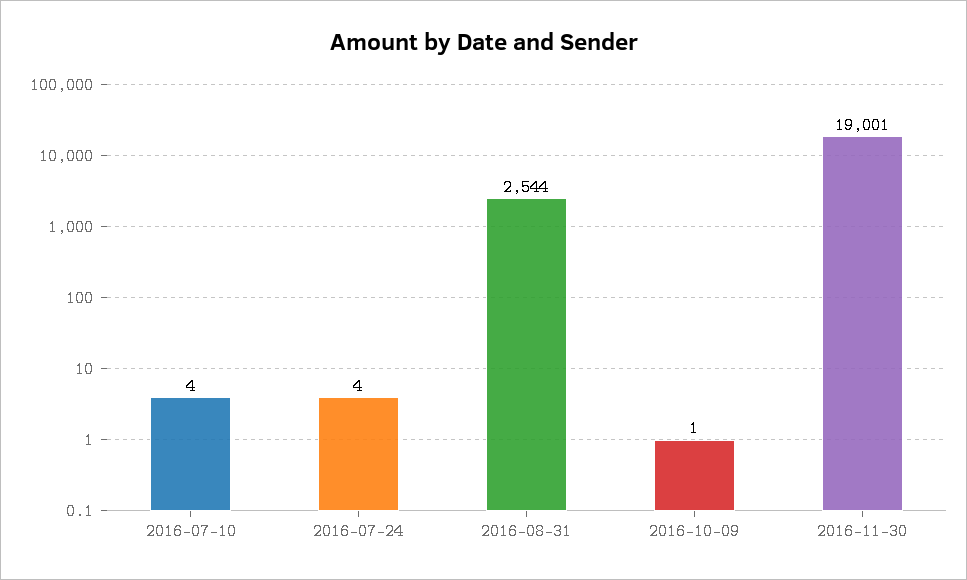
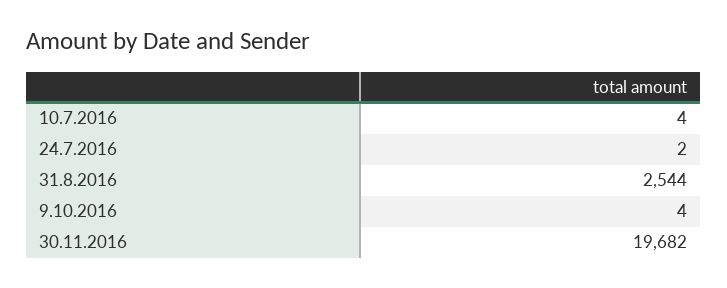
2016-07-24: 4 -> 2
2016-10-09: 1 -> 4
2016-11-30: 19001 -> 19682

